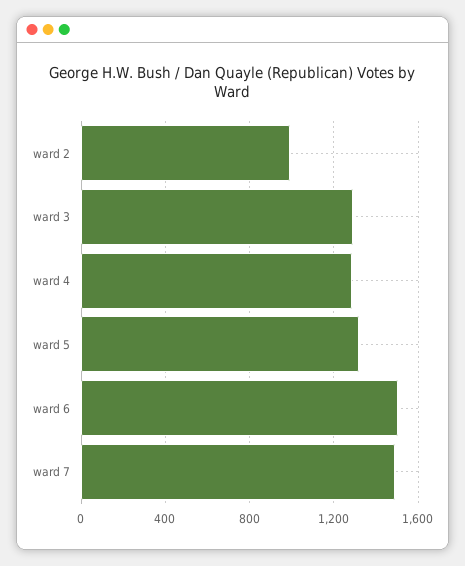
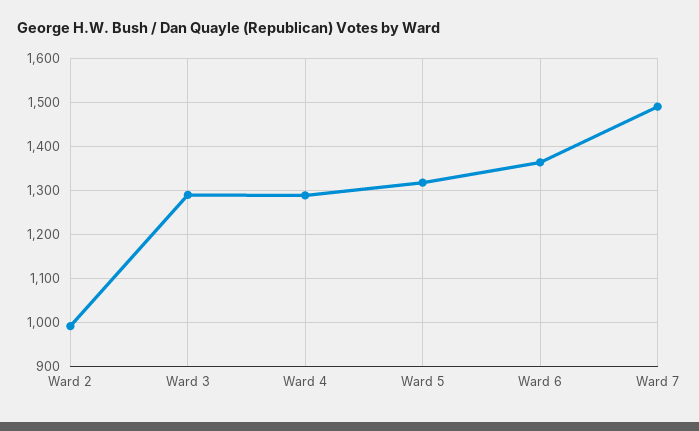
ward 6: 1500 -> 1360

